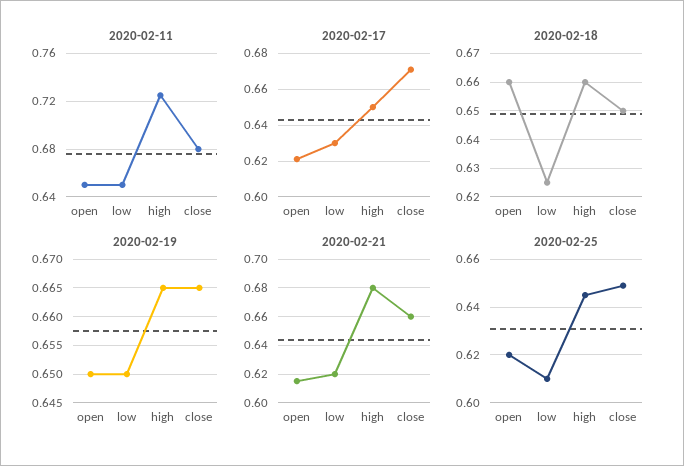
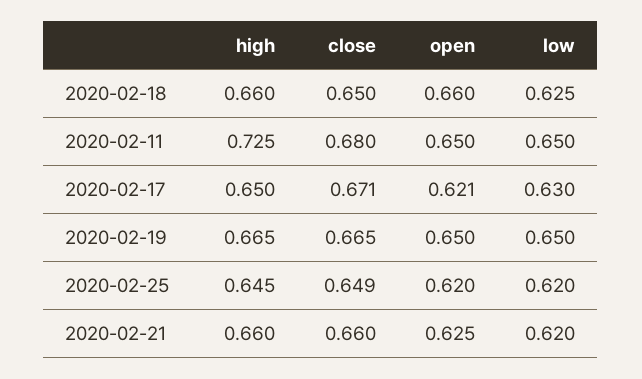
2020-02-21, open: 0.615 -> 0.625
2020-02-21, high: 0.68 -> 0.66
2020-02-25, low: 0.61 -> 0.62

